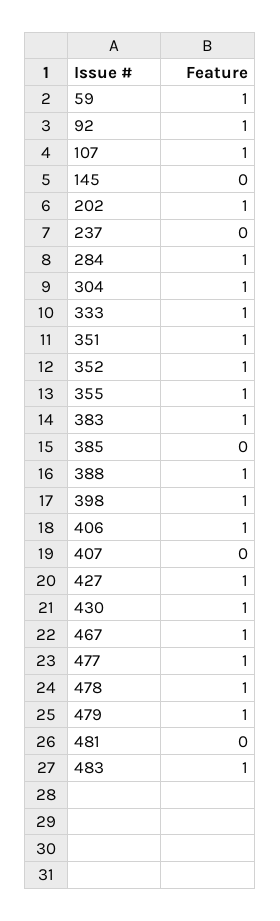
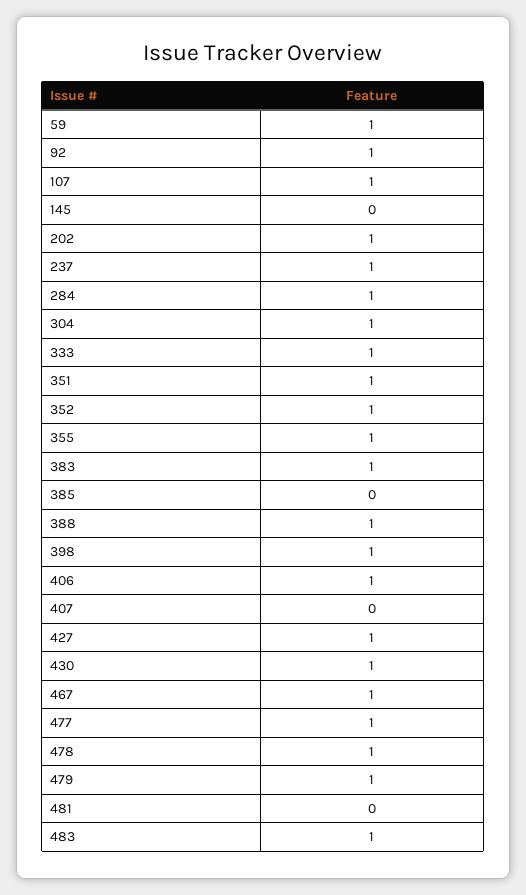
237: 0 -> 1

